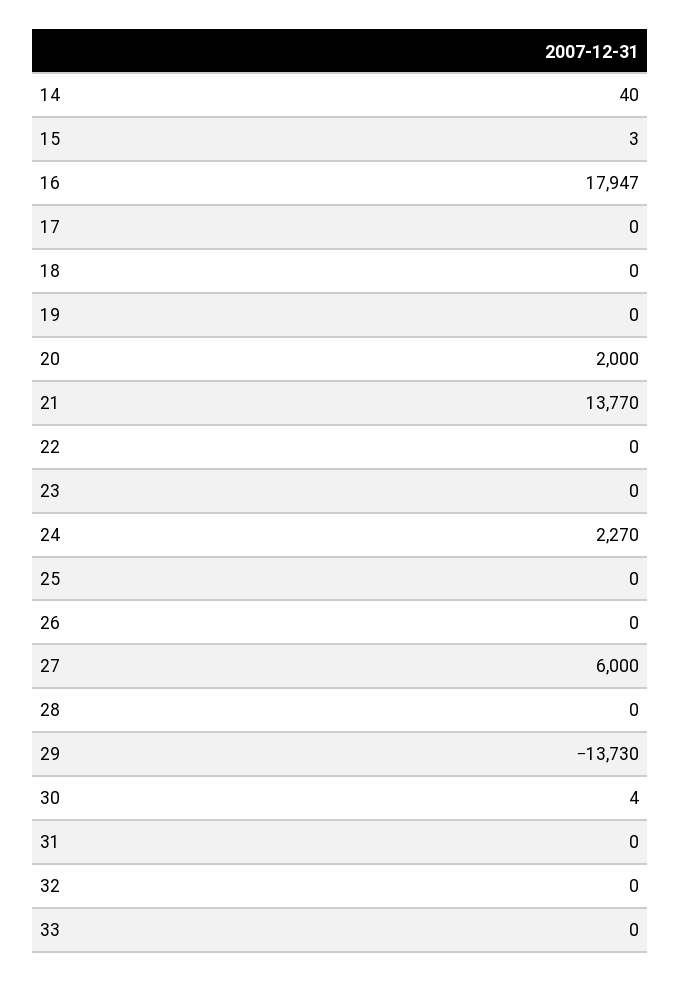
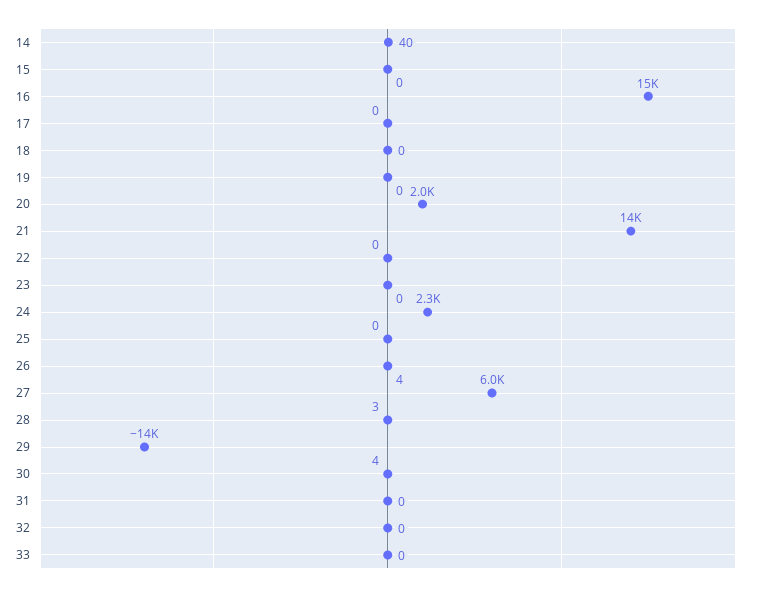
15: 3 -> 0
16: 17947 -> 15000
26: 0 -> 4
28: 0 -> 3

